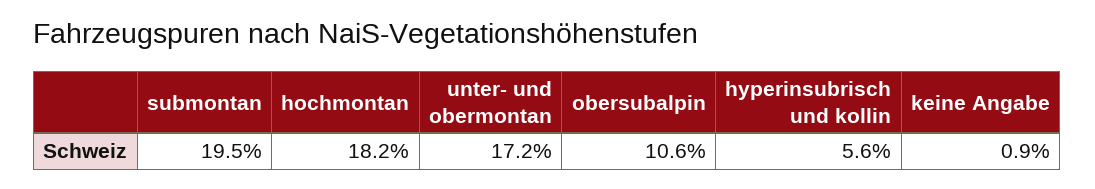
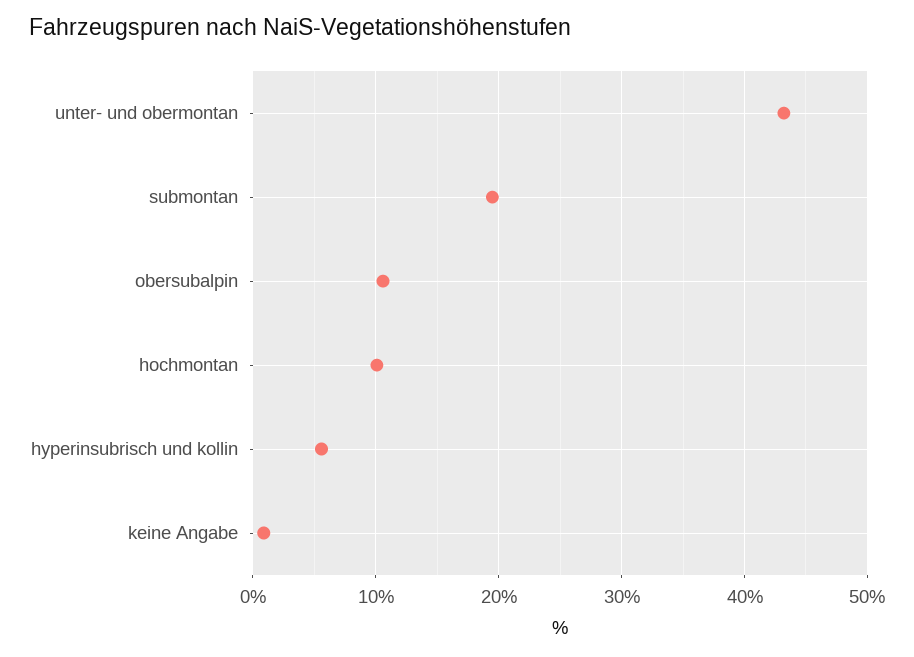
hochmontan: 18.2 -> 10
unter- und obermontan: 17.2 -> 43

